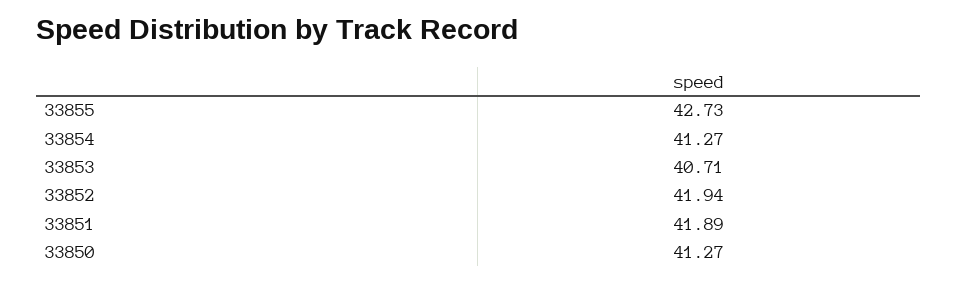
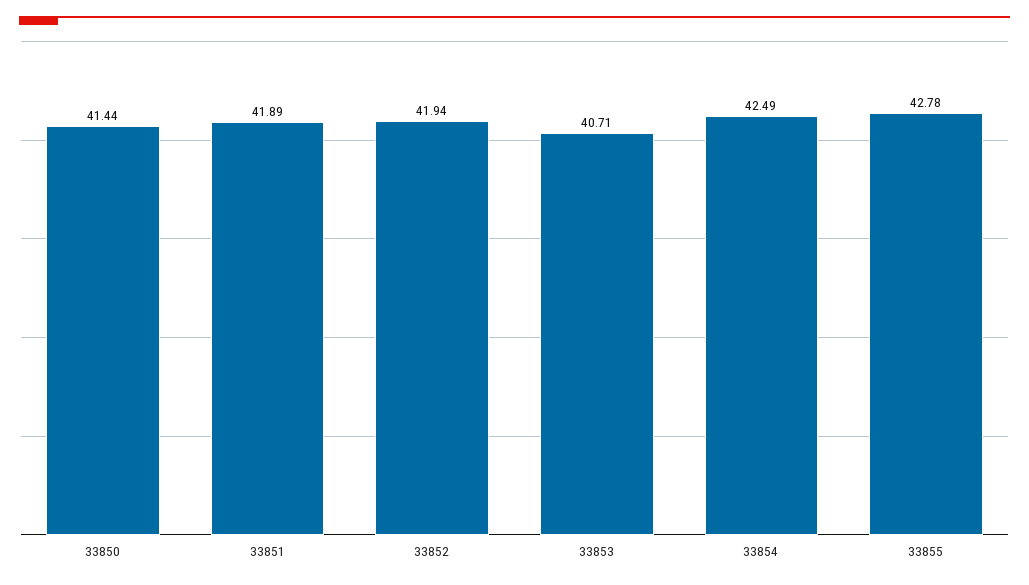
33855: 42.73 -> 42.78
33854: 41.27 -> 42.49
33850: 41.27 -> 41.44

